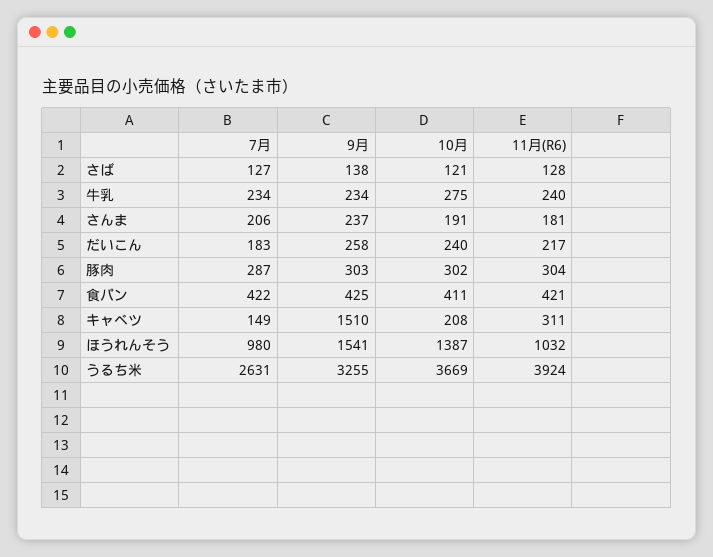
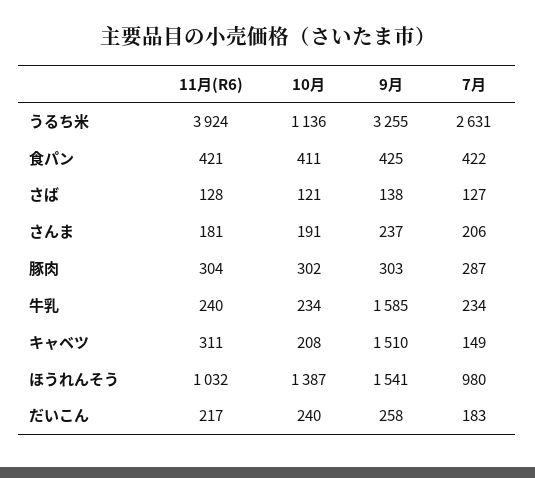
9月, 牛乳: 234 -> 1585
10月, 牛乳: 275 -> 234
10月, うるち米: 3669 -> 1136

